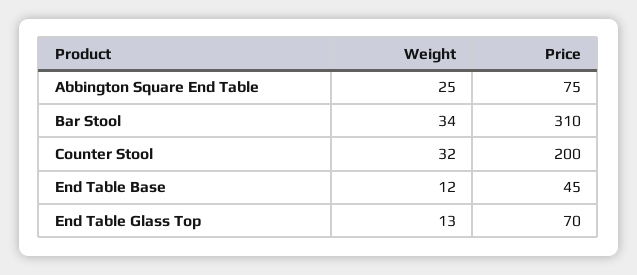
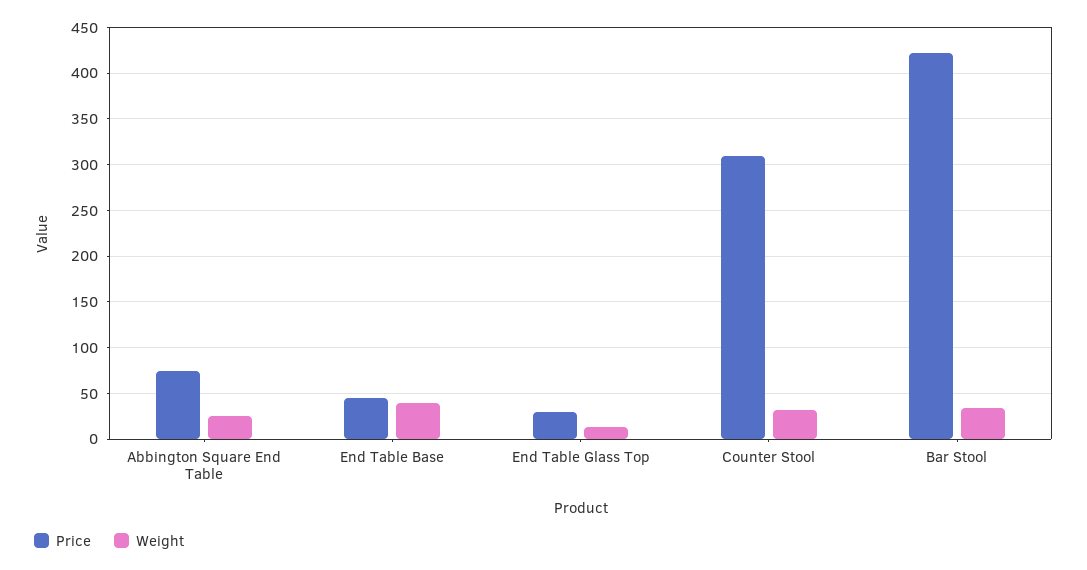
Price, Bar Stool: 310 -> 420
Price, Counter Stool: 200 -> 310
Weight, End Table Base: 12 -> 40
Price, End Table Glass Top: 70 -> 30

